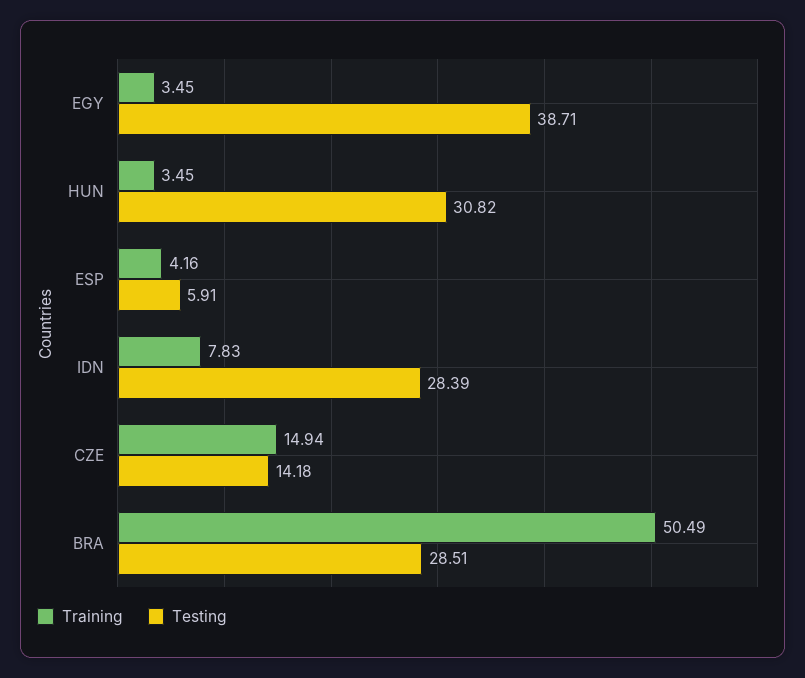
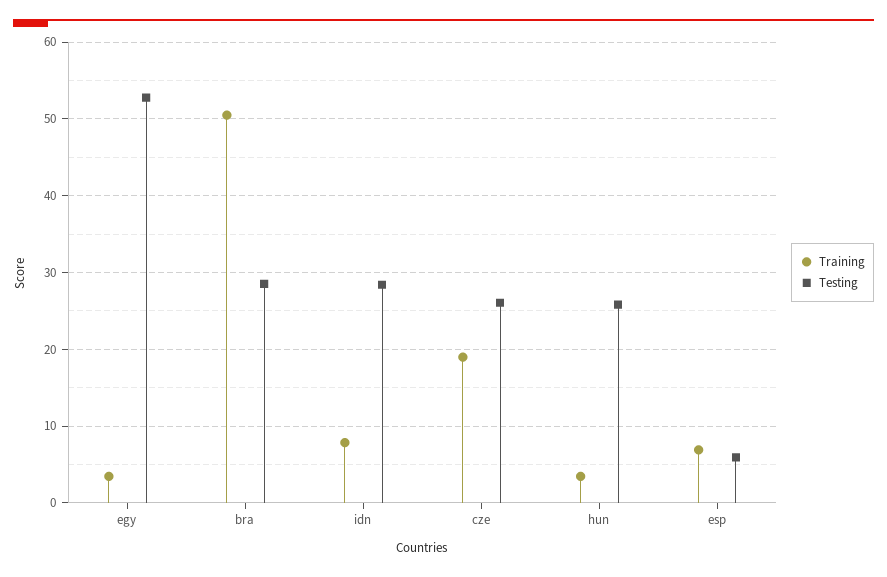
Testing, EGY: 38.71 -> 53
Testing, HUN: 30.82 -> 26
Training, ESP: 4.16 -> 7
Training, CZE: 14.94 -> 19
Testing, CZE: 14.18 -> 26

